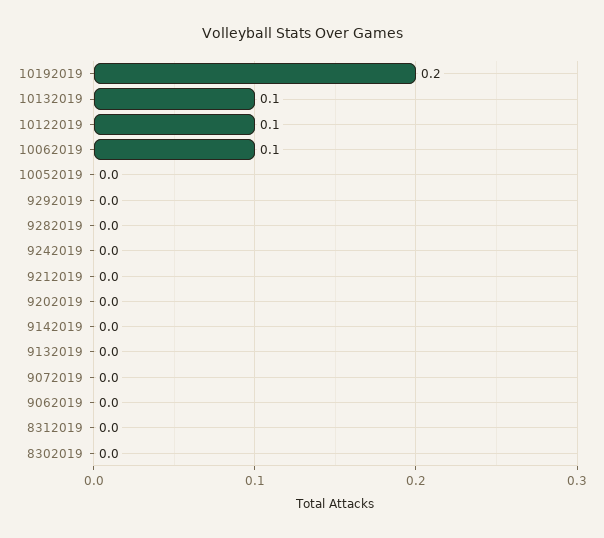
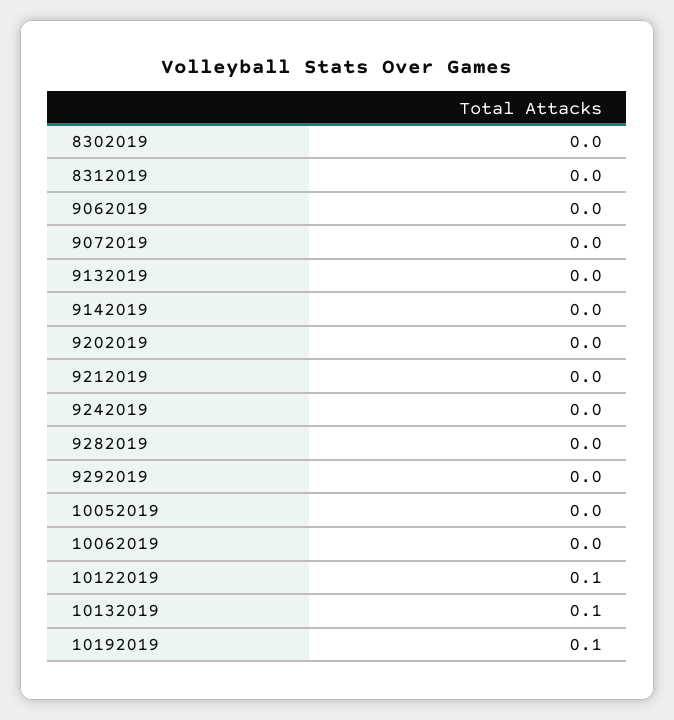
10192019: 0.2 -> 0.1
10062019: 0.1 -> 0

